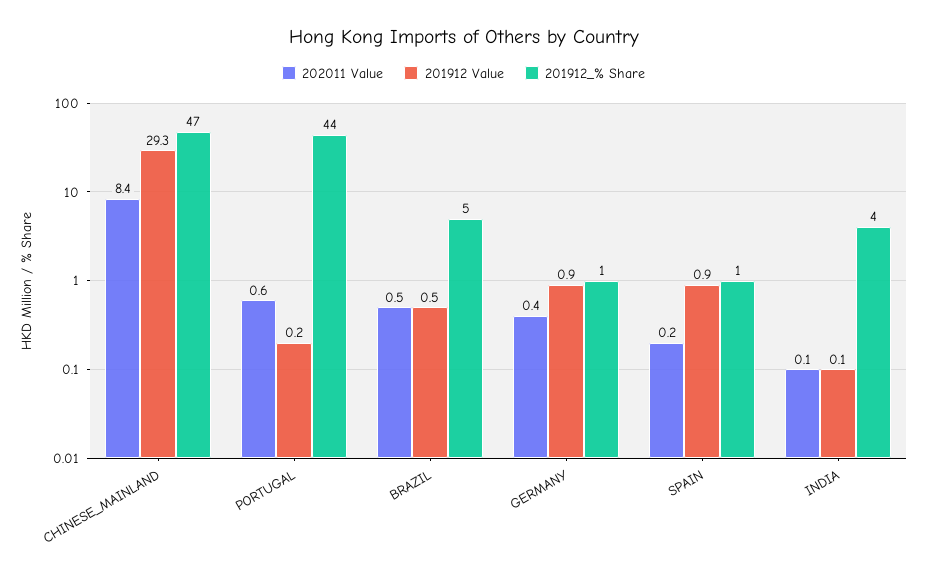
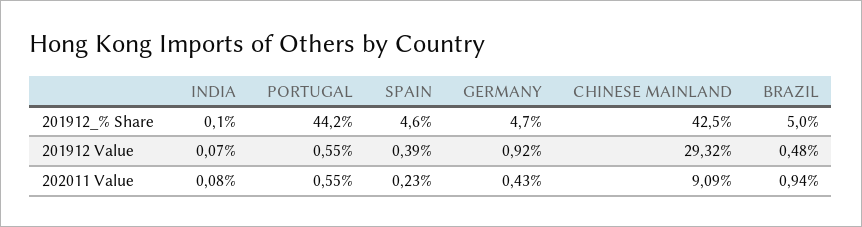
202011 Value, CHINESE_MAINLAND: 8.4 -> 9.09
201912_% Share, CHINESE_MAINLAND: 47 -> 42.5
201912 Value, PORTUGAL: 0.2 -> 0.55
202011 Value, BRAZIL: 0.5 -> 0.94
201912_% Share, GERMANY: 1 -> 4.7
201912 Value, SPAIN: 0.9 -> 0.39
201912_% Share, SPAIN: 1 -> 4.6
201912_% Share, INDIA: 4 -> 0.1

